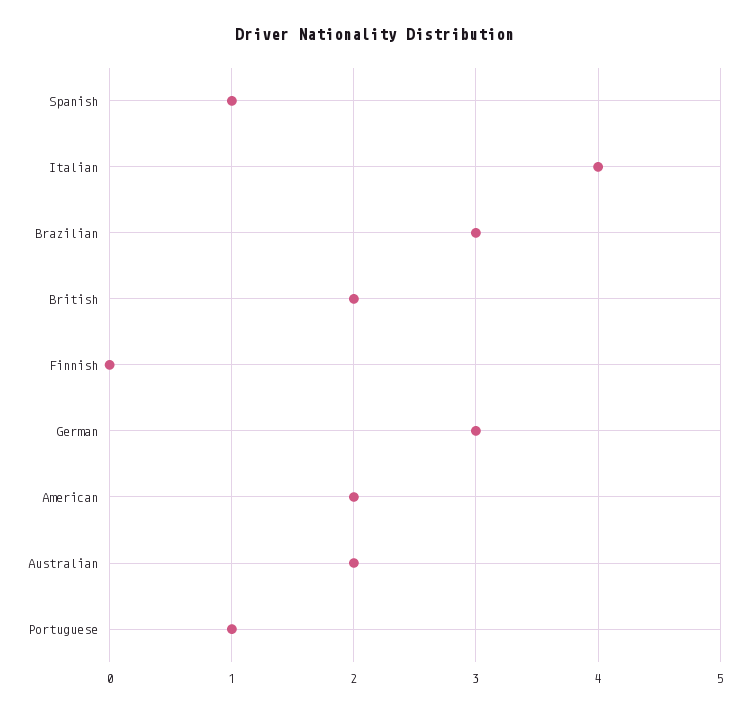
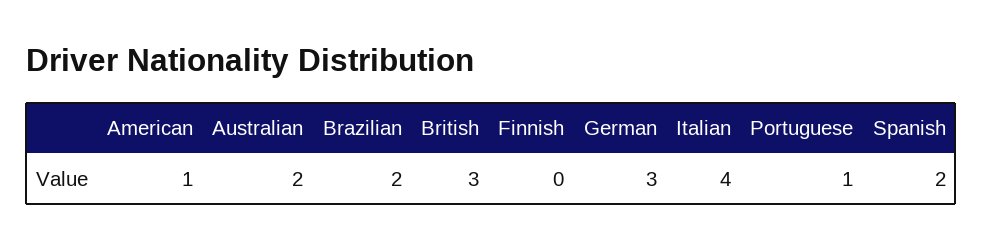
Spanish: 1 -> 2
Brazilian: 3 -> 2
British: 2 -> 3
American: 2 -> 1

